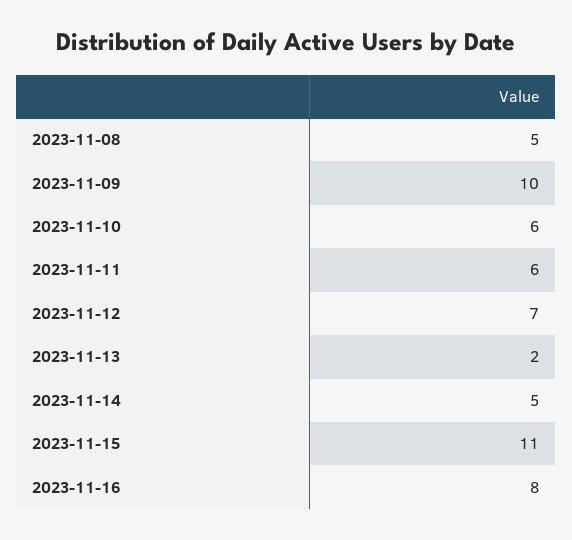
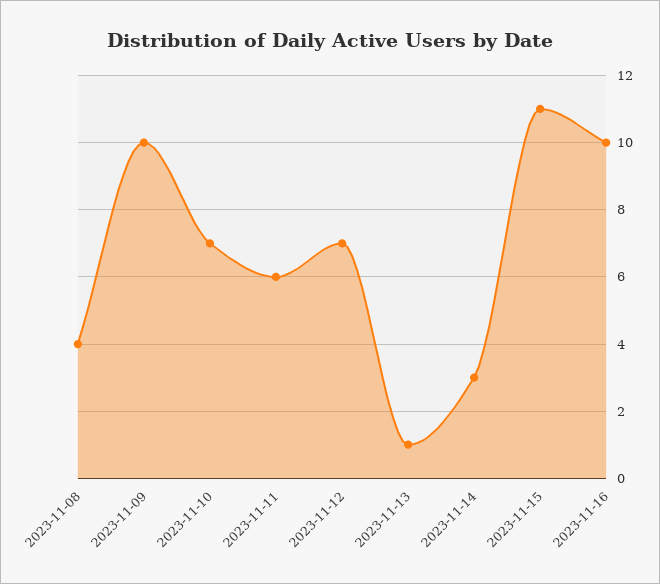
2023-11-08: 5 -> 4
2023-11-10: 6 -> 7
2023-11-13: 2 -> 1
2023-11-14: 5 -> 3
2023-11-16: 8 -> 10

